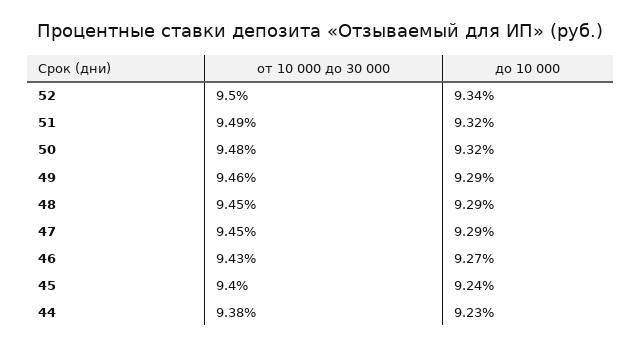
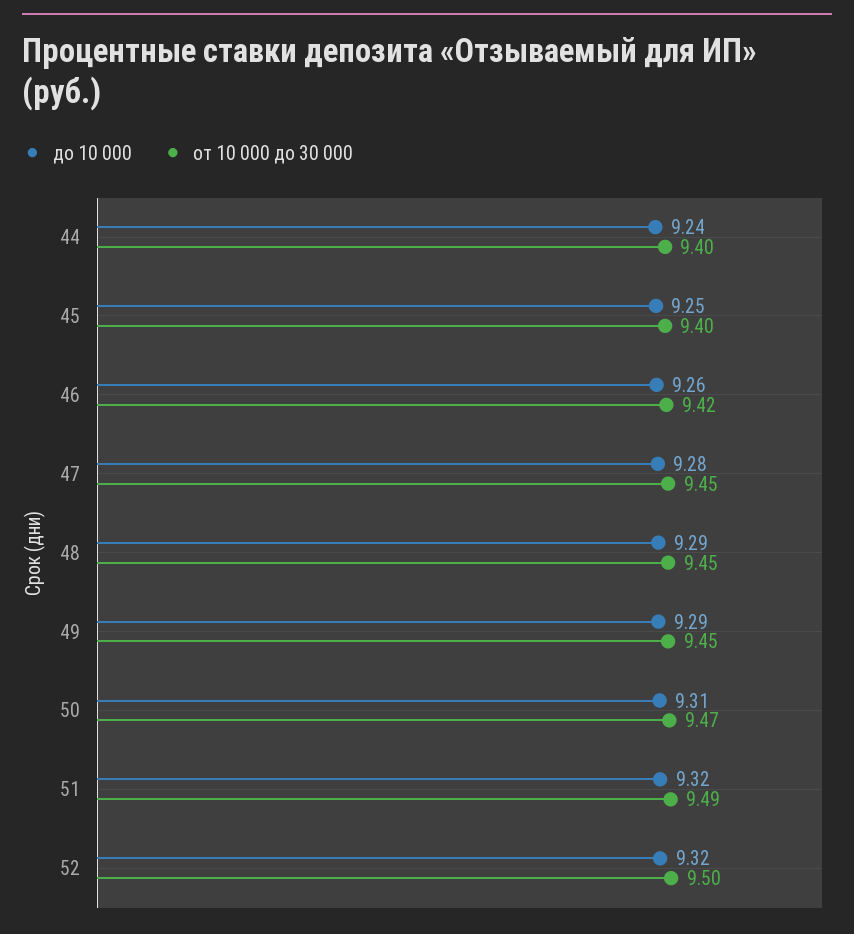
до 10 000, 52: 9.34 -> 9.32
от 10 000 до 30 000, 50: 9.48 -> 9.47
до 10 000, 50: 9.32 -> 9.31
от 10 000 до 30 000, 49: 9.46 -> 9.45
до 10 000, 47: 9.29 -> 9.28
от 10 000 до 30 000, 46: 9.43 -> 9.42
до 10 000, 46: 9.27 -> 9.26
до 10 000, 45: 9.24 -> 9.25
от 10 000 до 30 000, 44: 9.38 -> 9.4
до 10 000, 44: 9.23 -> 9.24

